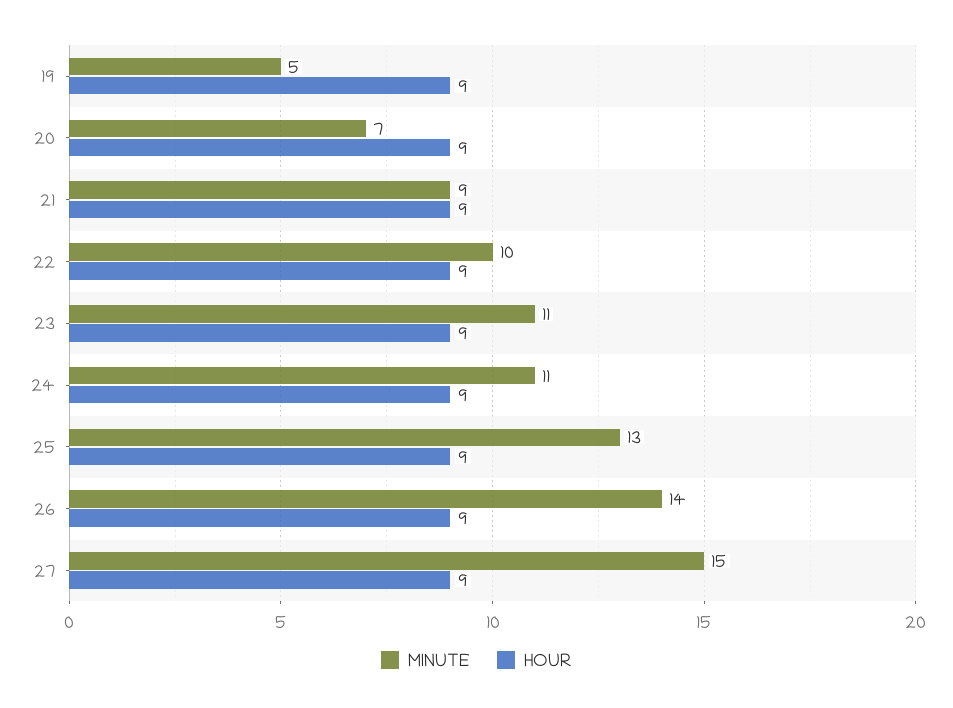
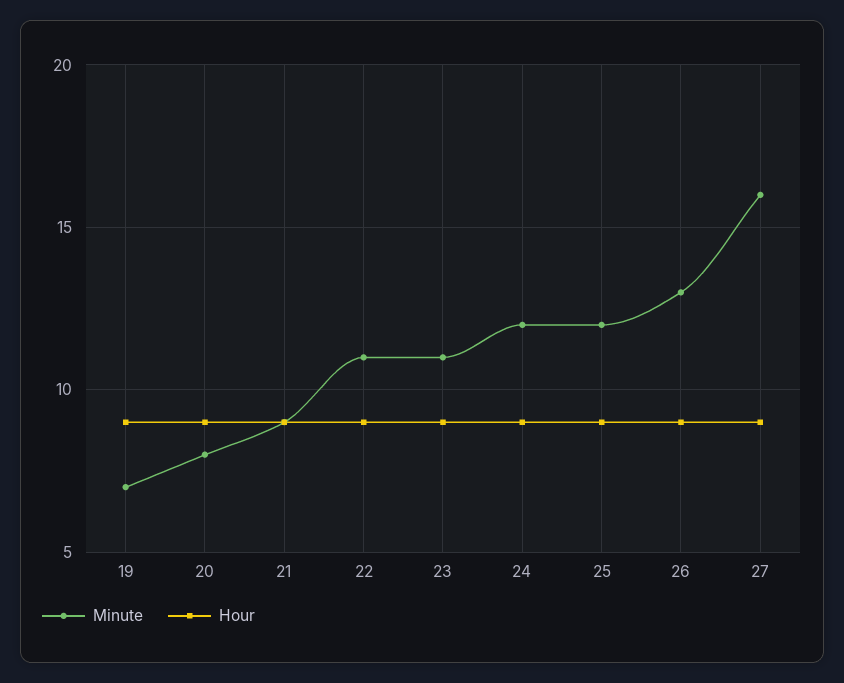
MINUTE, 19: 5 -> 7
MINUTE, 20: 7 -> 8
MINUTE, 22: 10 -> 11
MINUTE, 24: 11 -> 12
MINUTE, 25: 13 -> 12
MINUTE, 26: 14 -> 13
MINUTE, 27: 15 -> 16

